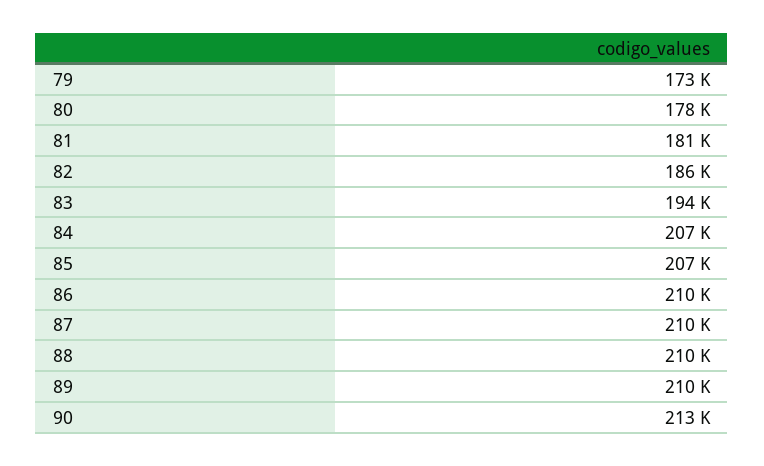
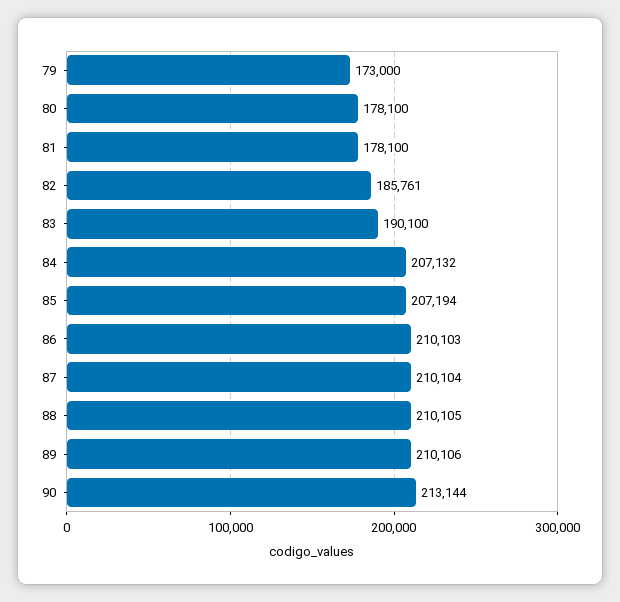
81: 181000 -> 178100
83: 194000 -> 190100

